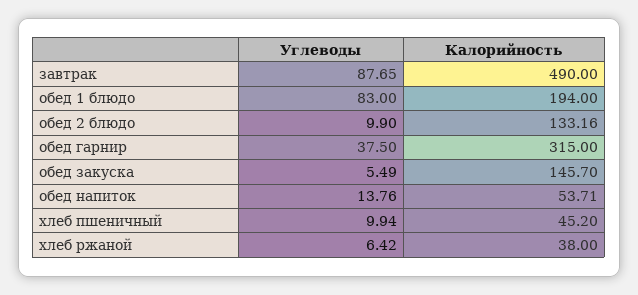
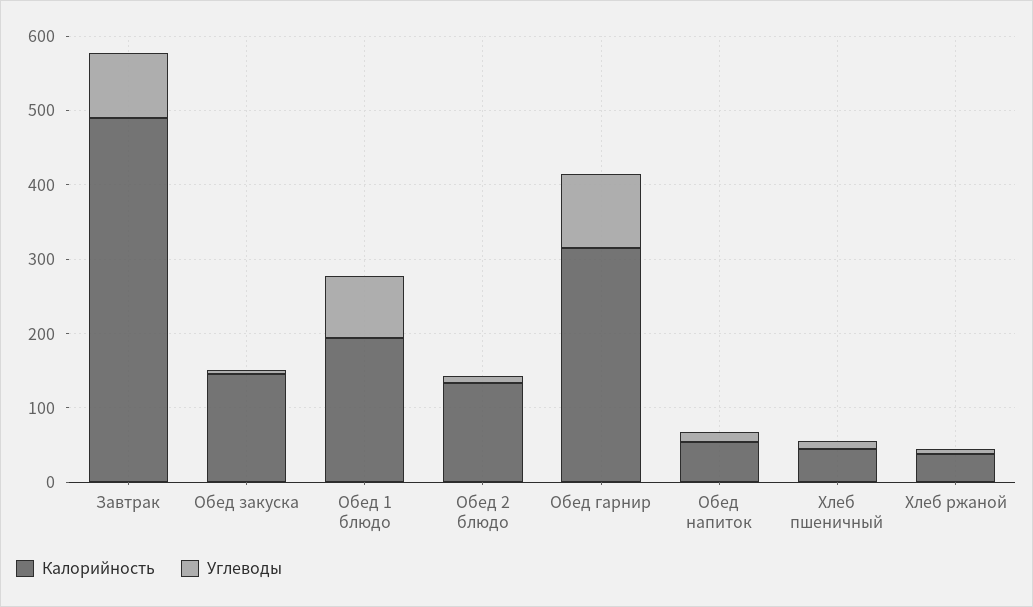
Углеводы, обед гарнир: 37.5 -> 100

